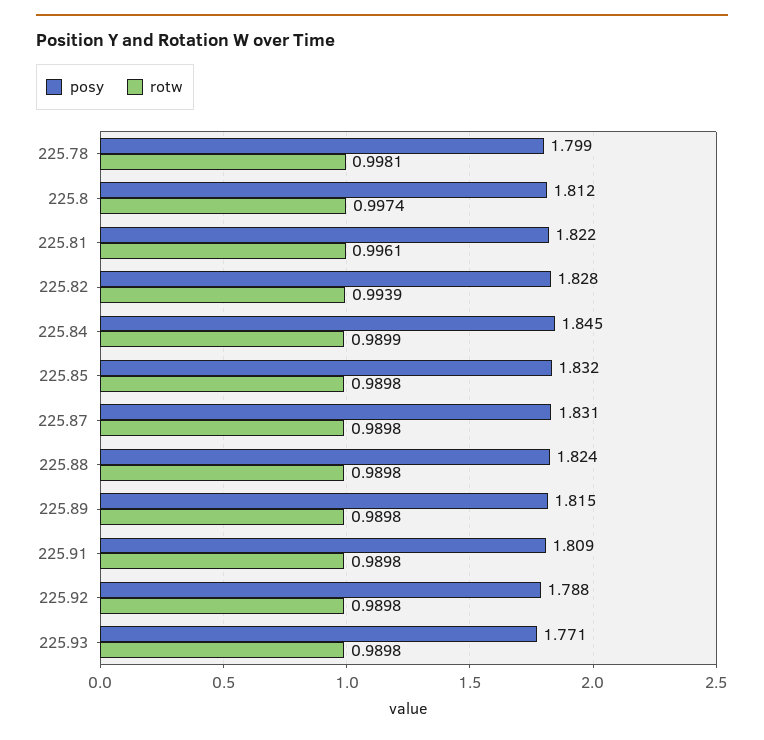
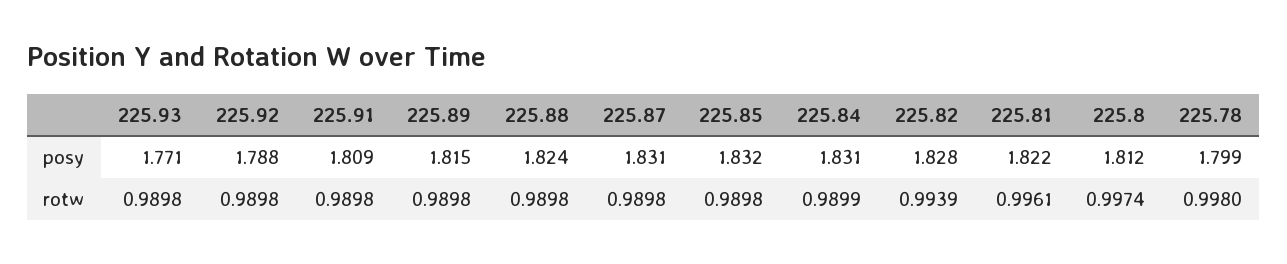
rotw, 225.78: 0.9981 -> 0.998
posy, 225.84: 1.845 -> 1.831

